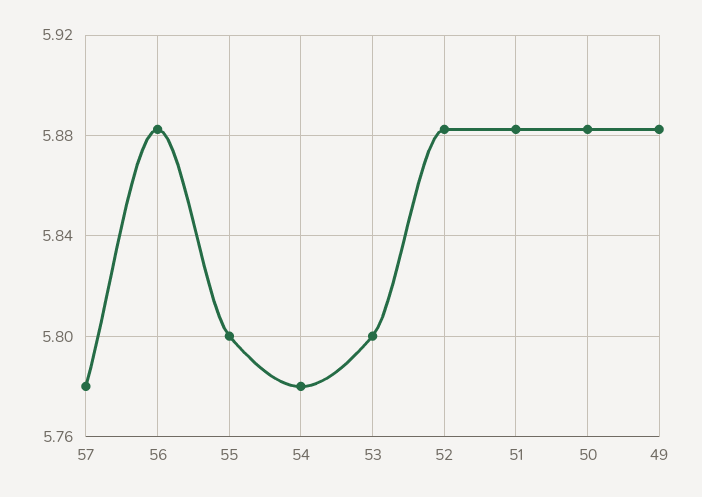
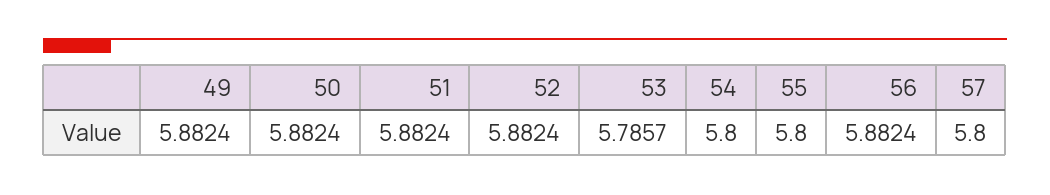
57: 5.78 -> 5.8
54: 5.78 -> 5.8
53: 5.8 -> 5.7857

